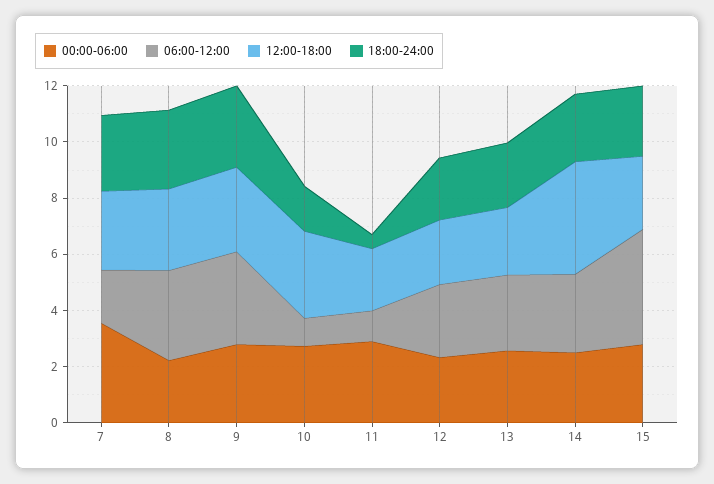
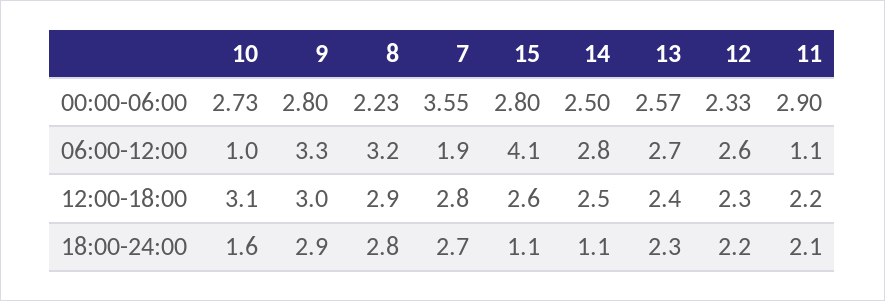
18:00-24:00, 11: 0.5 -> 2.1
12:00-18:00, 14: 4 -> 2.5
18:00-24:00, 14: 2.5 -> 1.1
18:00-24:00, 15: 2.5 -> 1.1

